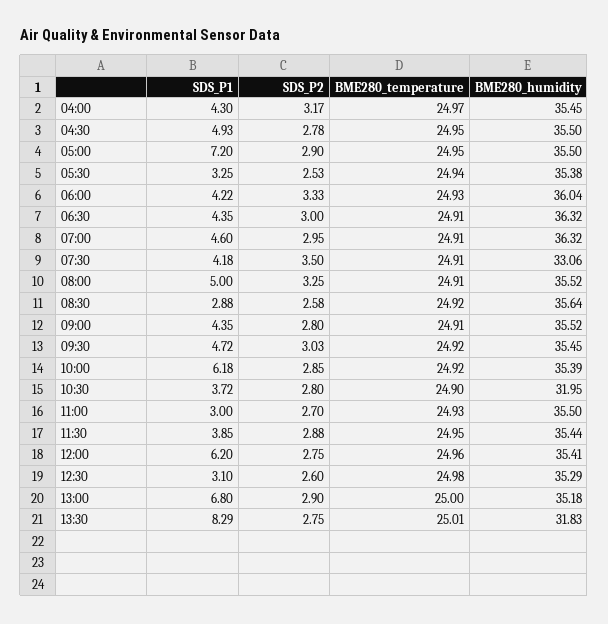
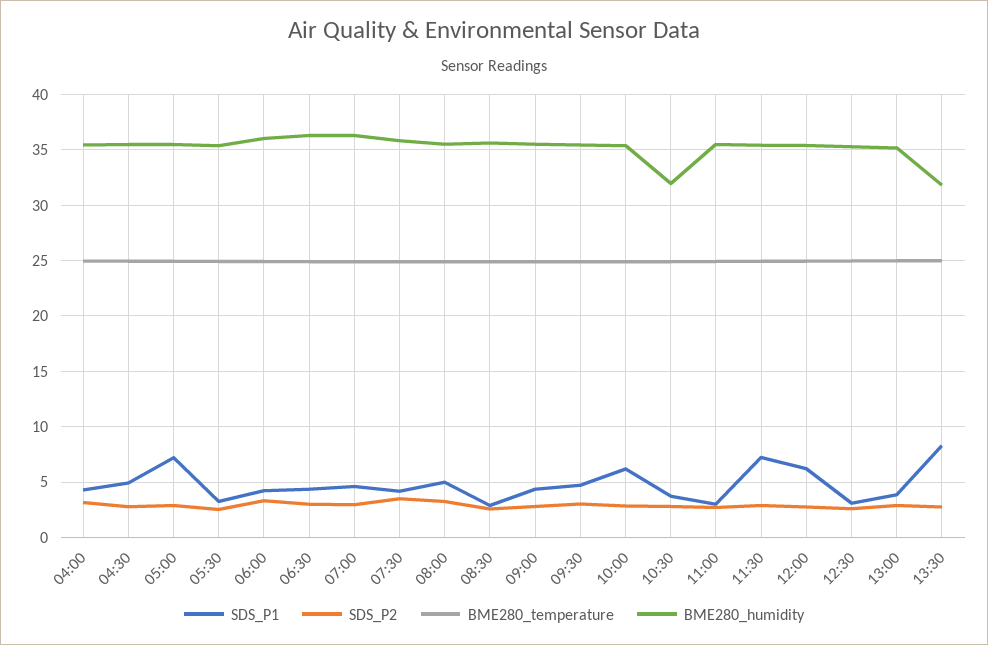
BME280_humidity, 07:30: 33.06 -> 36
SDS_P1, 11:30: 3.85 -> 7
SDS_P1, 13:00: 6.8 -> 4

